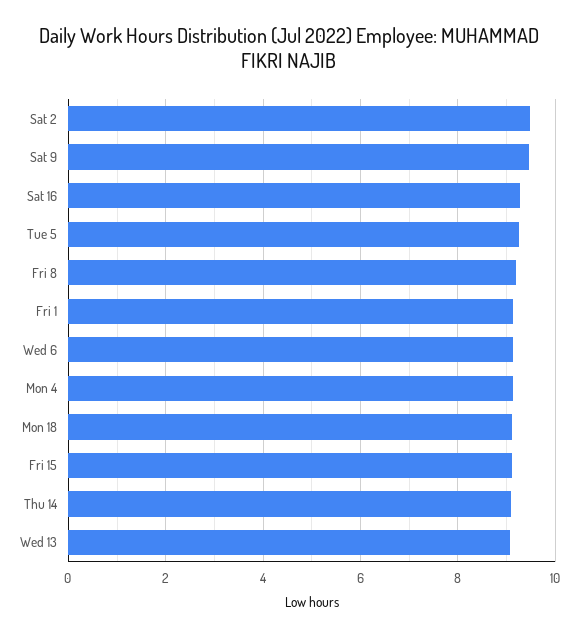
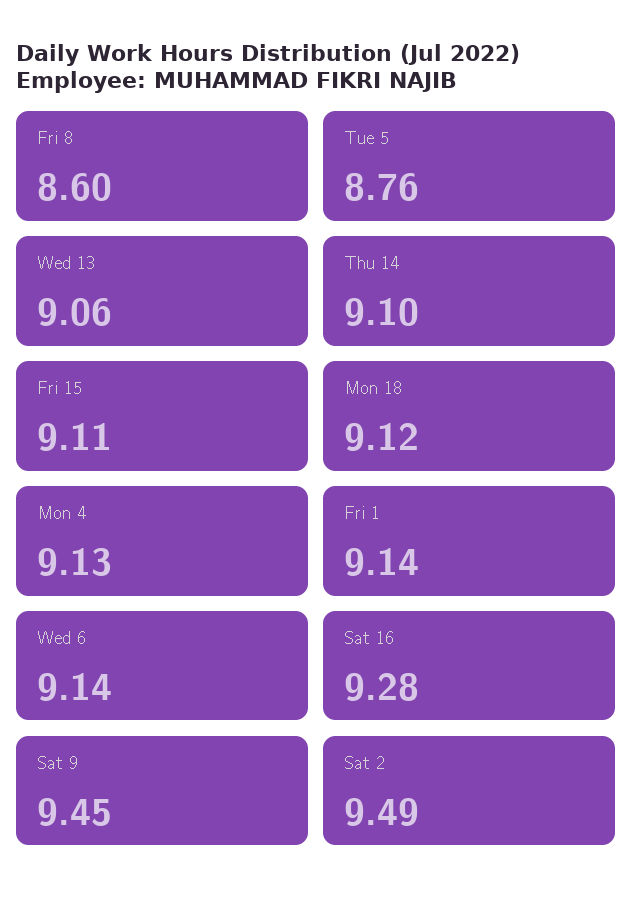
Tue 5: 9.2 -> 8.76
Fri 8: 9.2 -> 8.6

